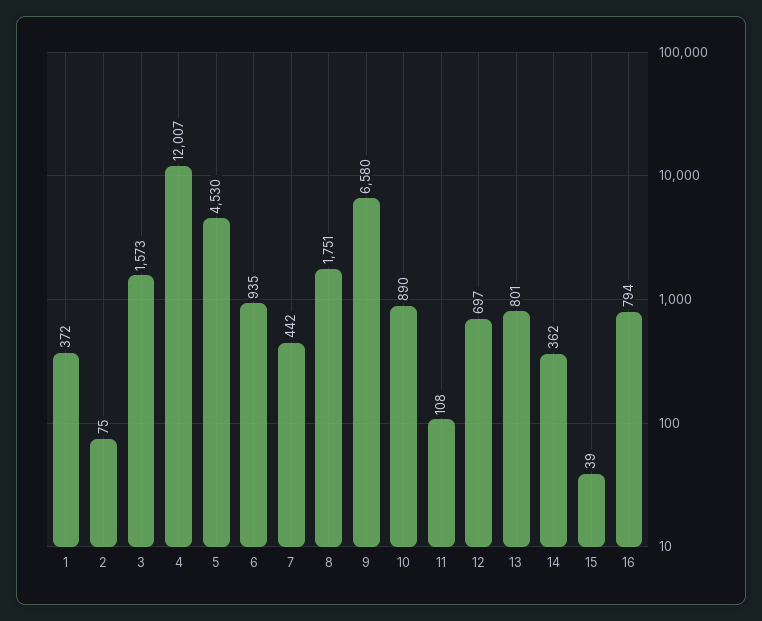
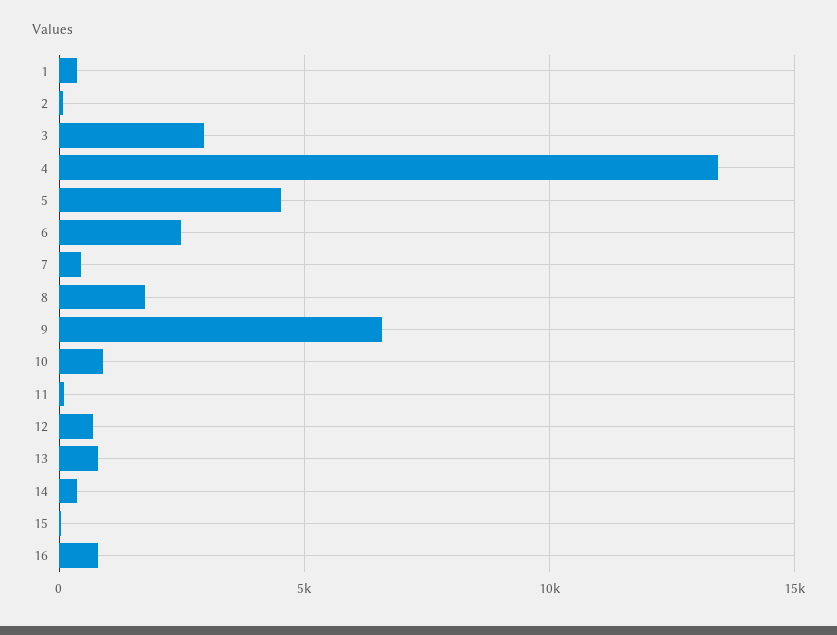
3: 1573 -> 3000
4: 12007 -> 13500
6: 935 -> 2500

